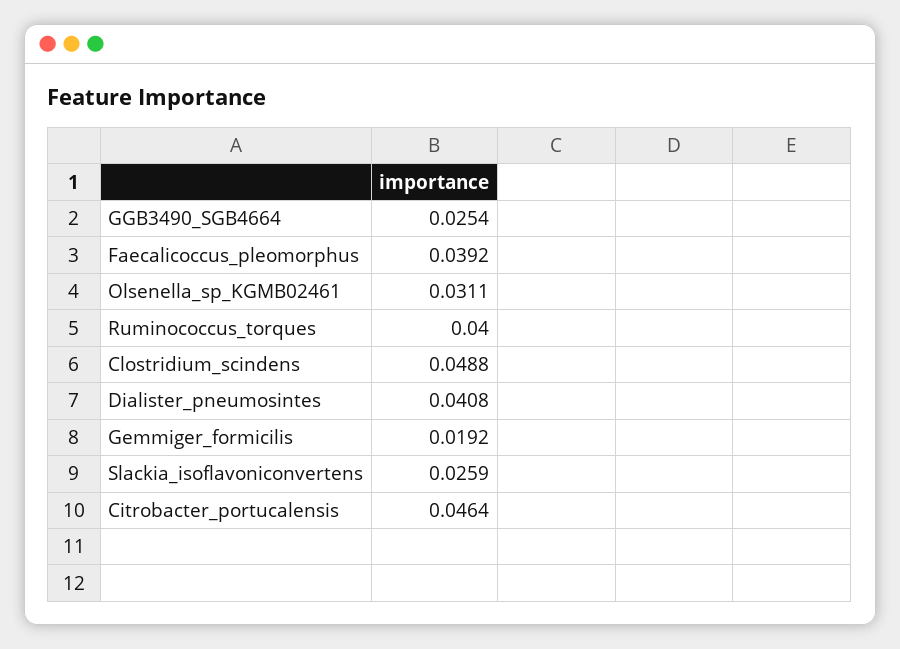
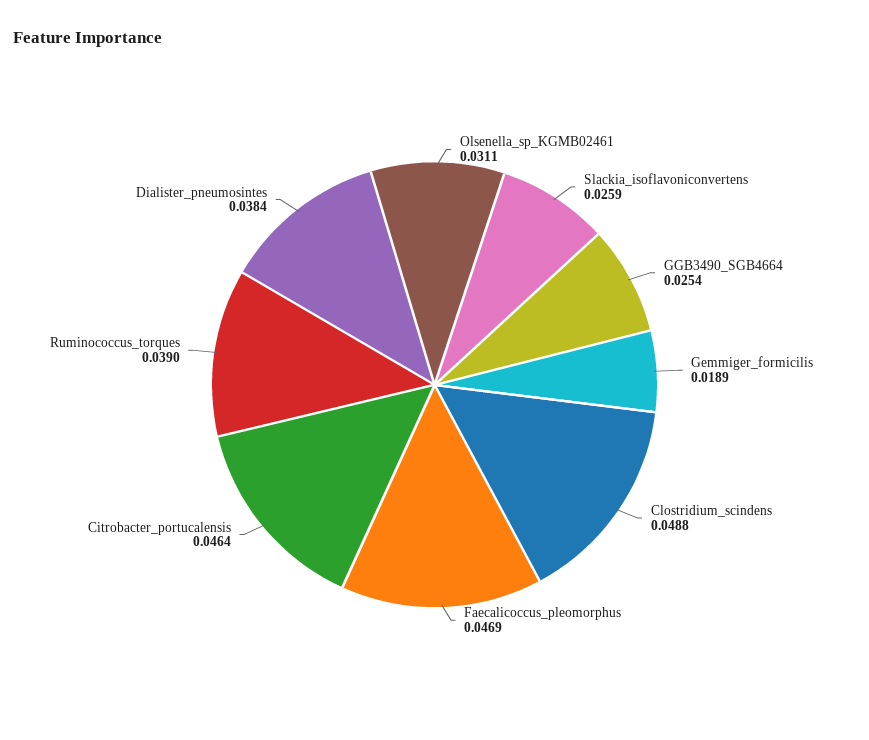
Faecalicoccus_pleomorphus: 0.0392 -> 0.0469
Ruminococcus_torques: 0.04 -> 0.039
Dialister_pneumosintes: 0.0408 -> 0.0384
Gemmiger_formicilis: 0.0192 -> 0.0189

